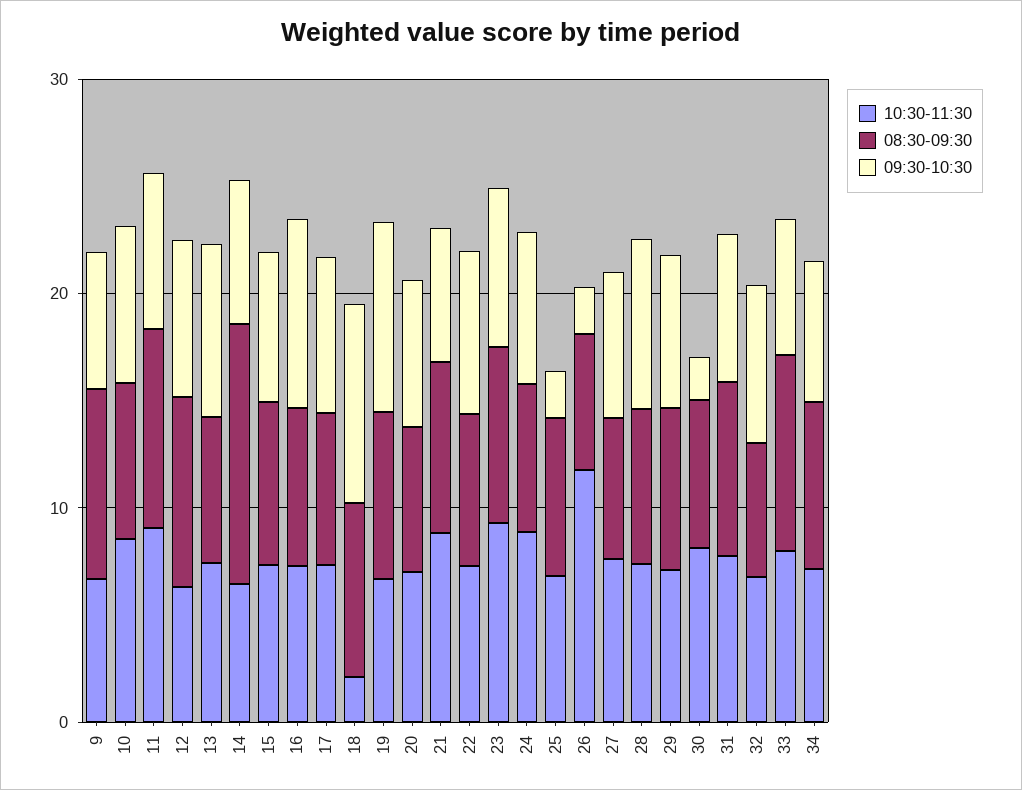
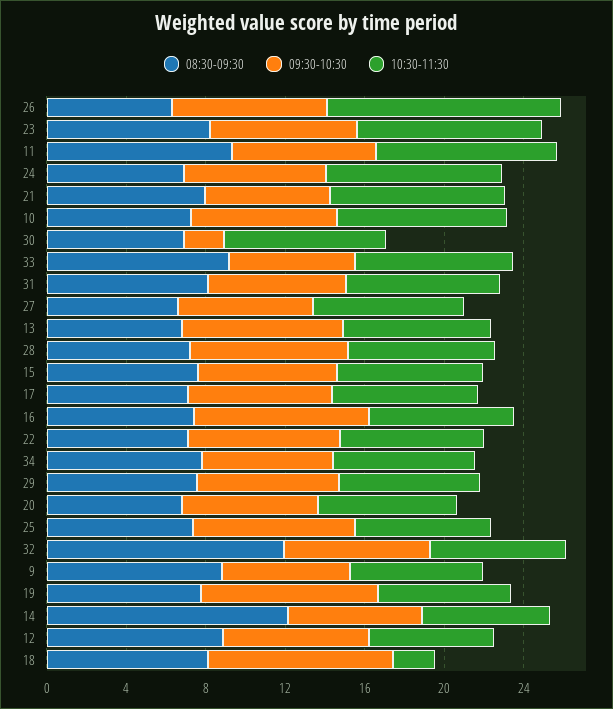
09:30-10:30, 25: 2 -> 8
09:30-10:30, 26: 2 -> 8
08:30-09:30, 32: 6 -> 12

